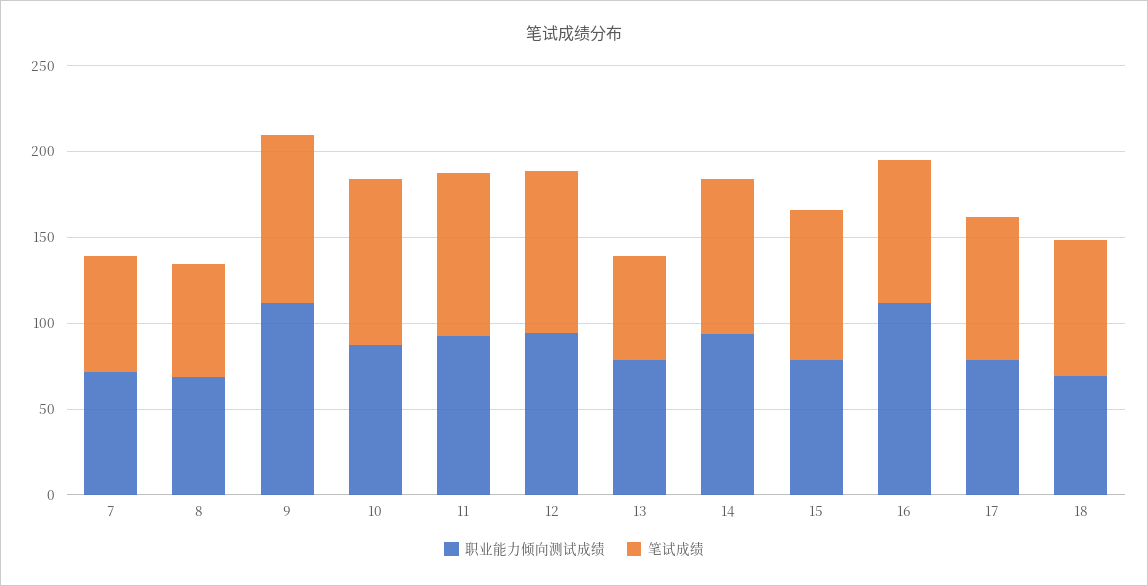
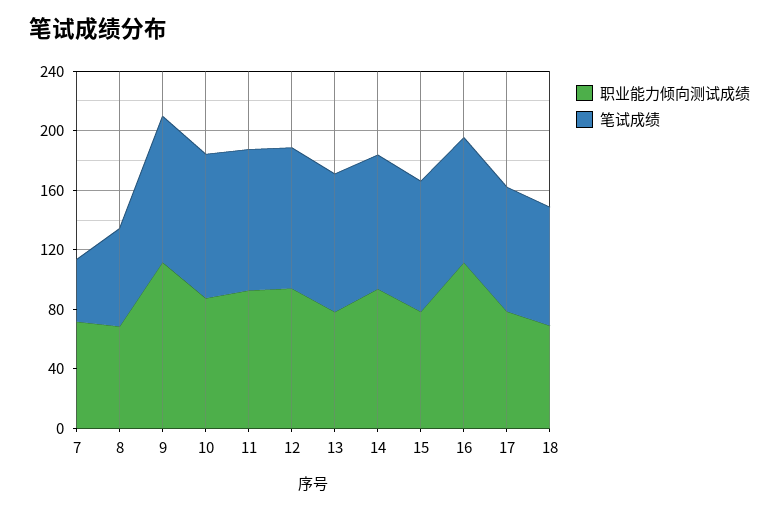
笔试成绩, 7: 70 -> 40
笔试成绩, 13: 60 -> 90

